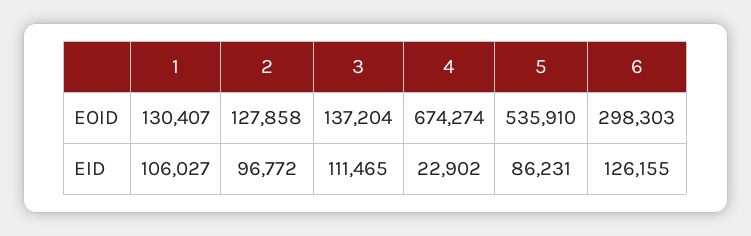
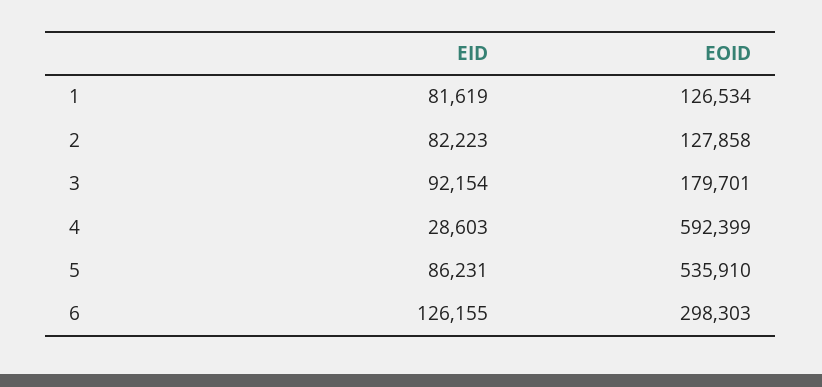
1, EOID: 130407 -> 126534
3, EOID: 137204 -> 179701
4, EOID: 674274 -> 592399
1, EID: 106027 -> 81619
2, EID: 96772 -> 82223
3, EID: 111465 -> 92154
4, EID: 22902 -> 28603

